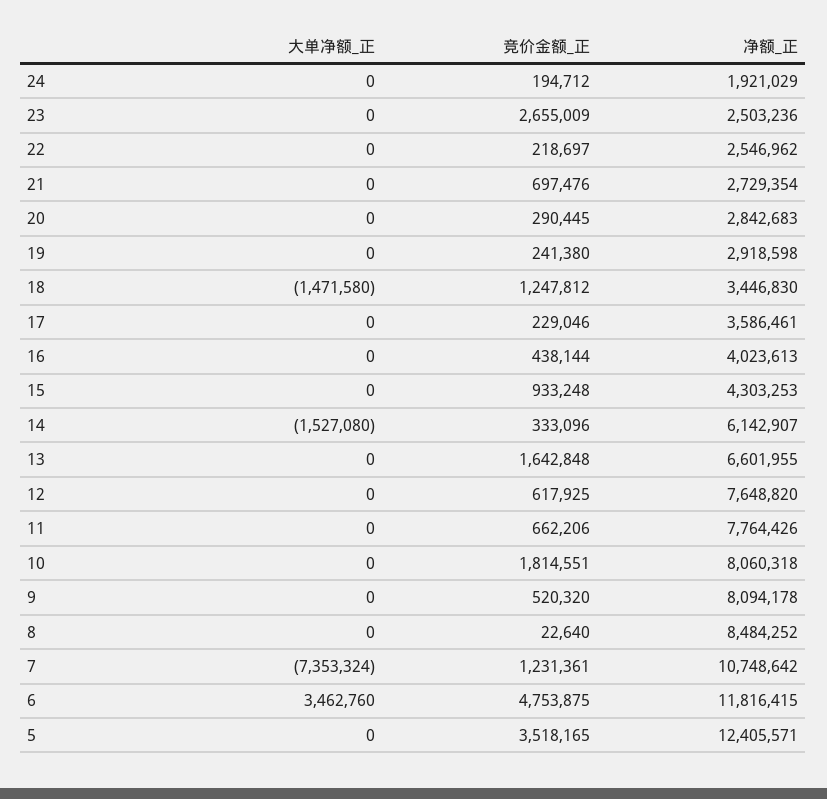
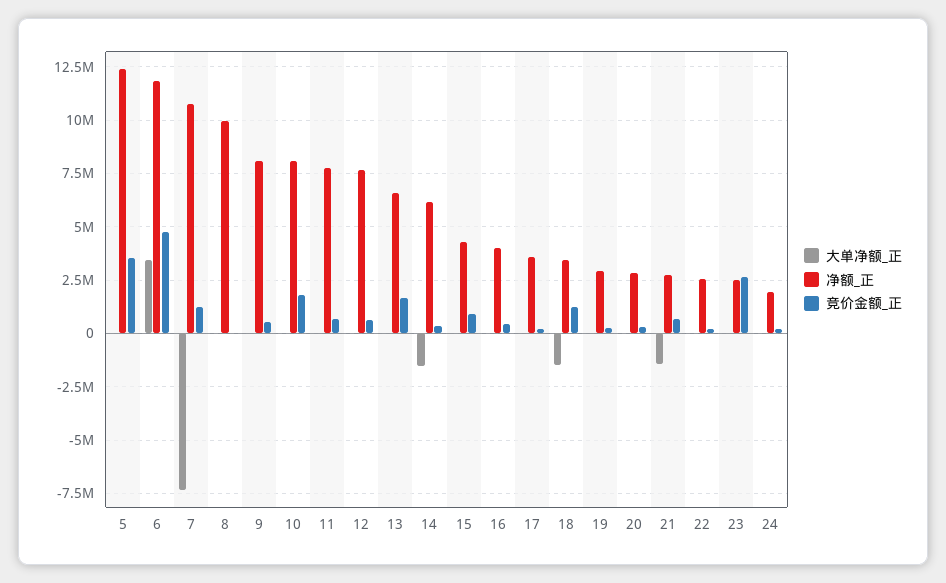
大单净额_正, 21: 0 -> -1500000
净额_正, 8: 8484252 -> 10000000

